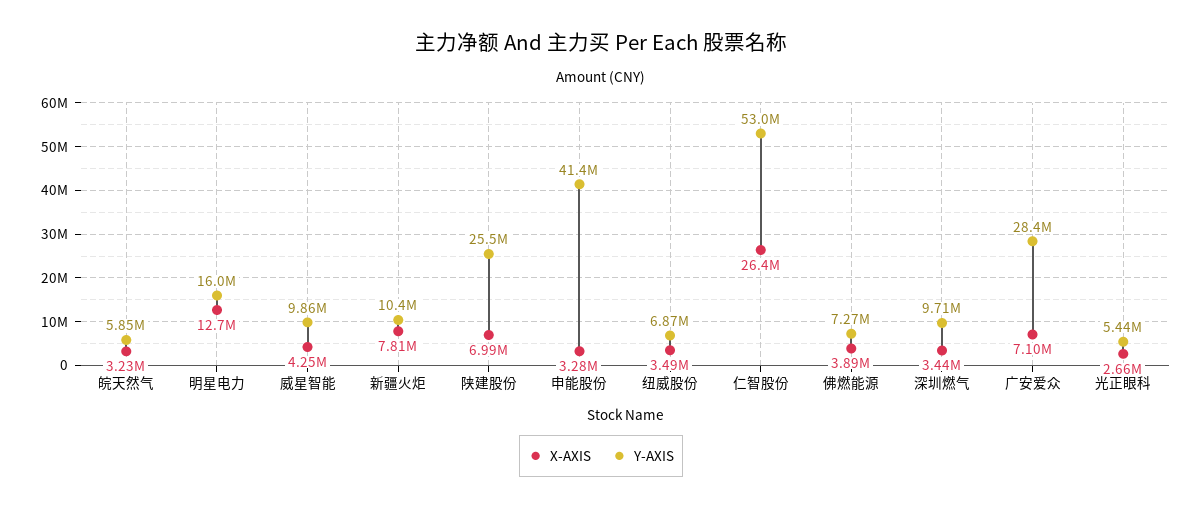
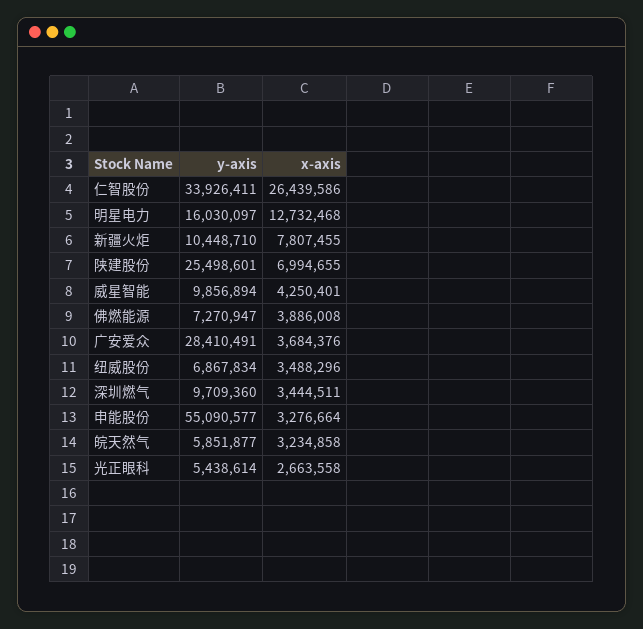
Y-AXIS, 申能股份: 41400000 -> 55090577
Y-AXIS, 仁智股份: 53000000 -> 33926411
X-AXIS, 广安爱众: 7100000 -> 3684376

